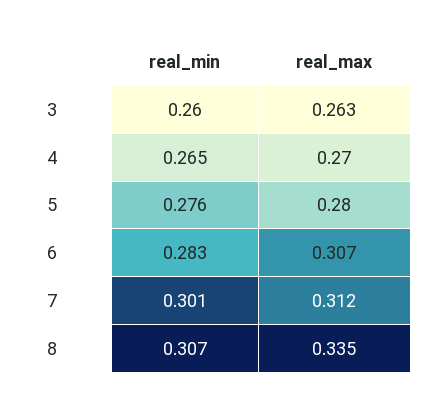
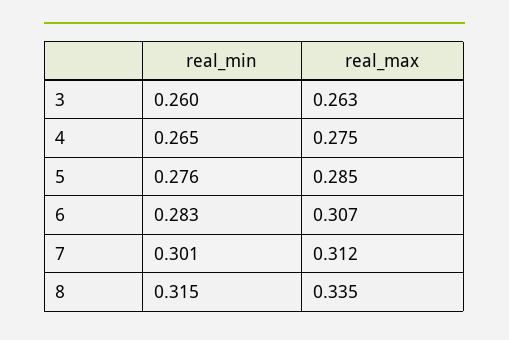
real_max, 4: 0.27 -> 0.275
real_max, 5: 0.28 -> 0.285
real_min, 8: 0.307 -> 0.315

